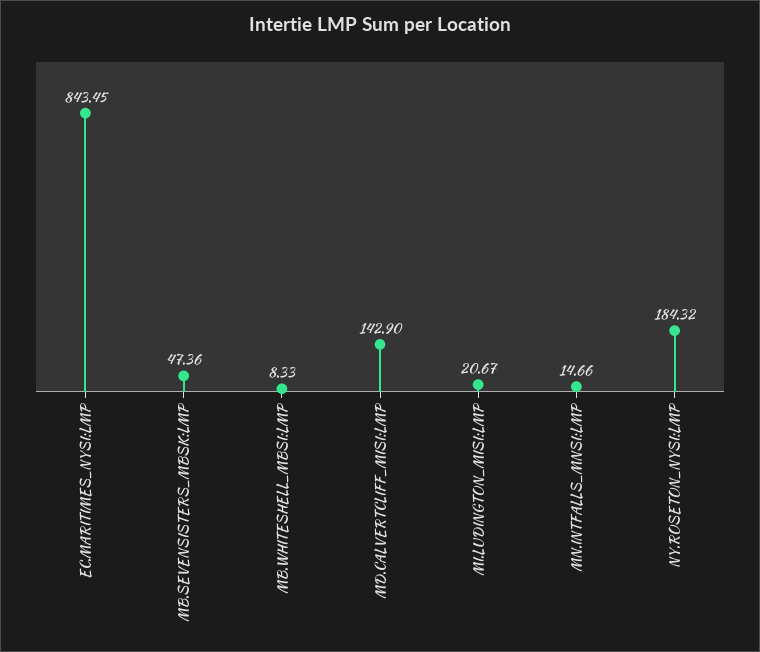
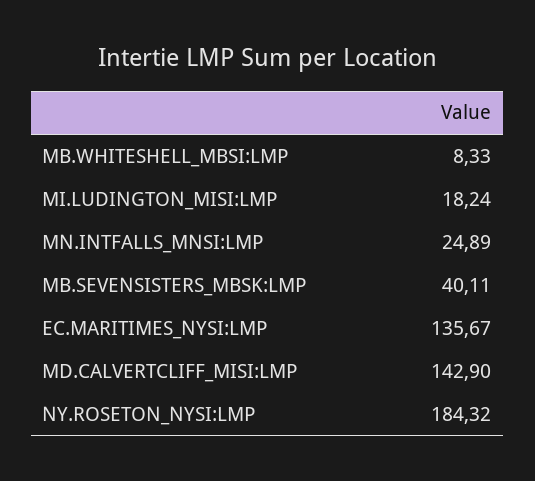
EC.MARITIMES_NYSI:LMP: 843.45 -> 135.67
MB.SEVENSISTERS_MBSK:LMP: 47.36 -> 40.11
MI.LUDINGTON_MISI:LMP: 20.67 -> 18.24
MN.INTFALLS_MNSI:LMP: 14.66 -> 24.89

